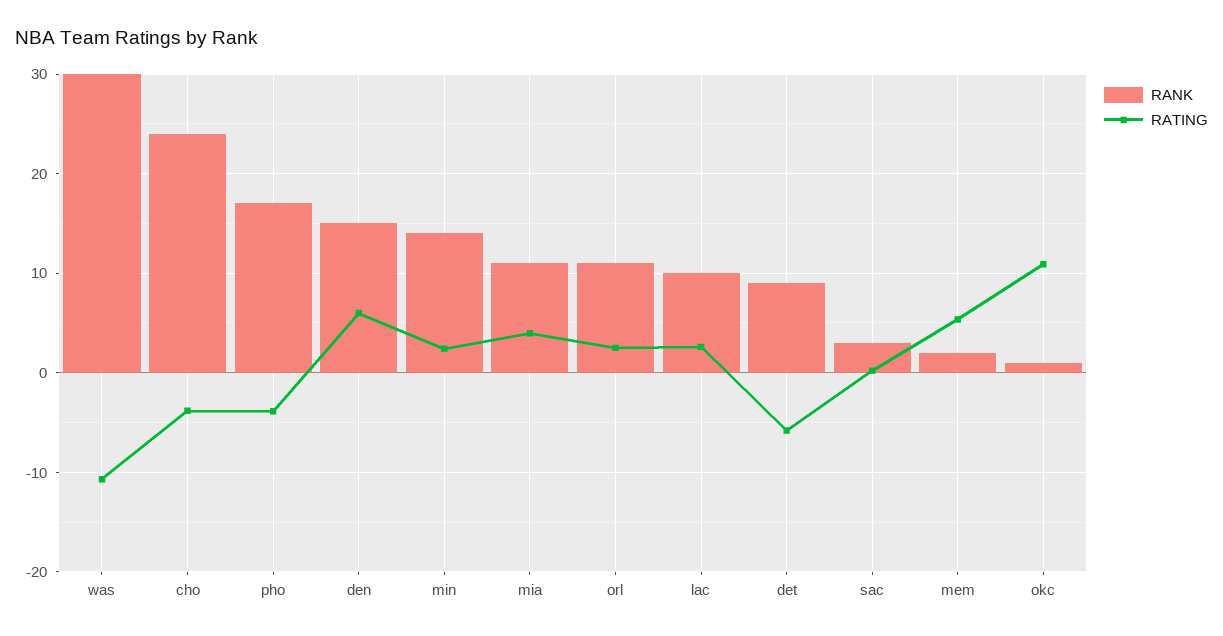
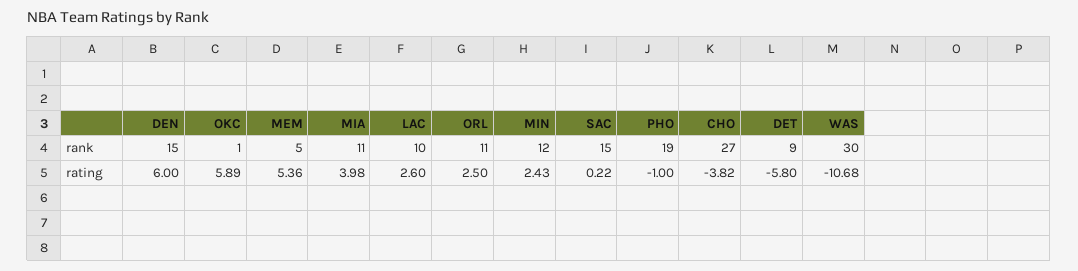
RANK, cho: 24 -> 27
RANK, pho: 17 -> 19
RATING, pho: -4 -> -1
RANK, min: 14 -> 12
RANK, sac: 3 -> 15
RANK, mem: 2 -> 5
RATING, okc: 11 -> 5.89

